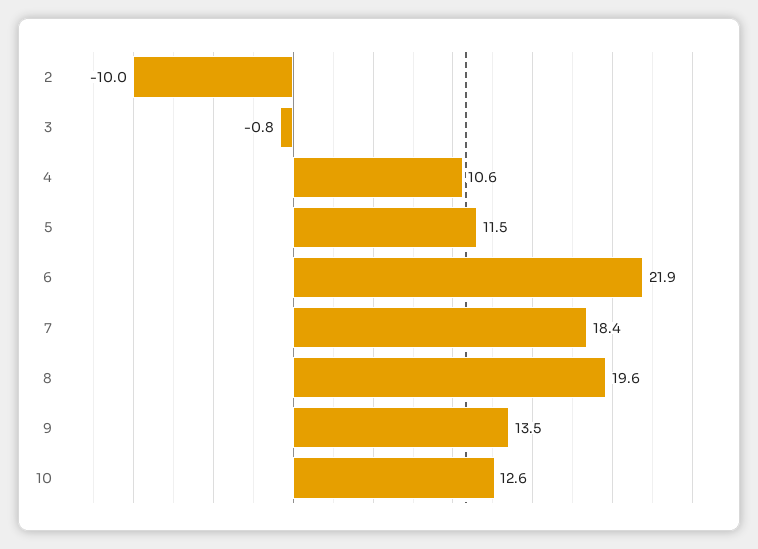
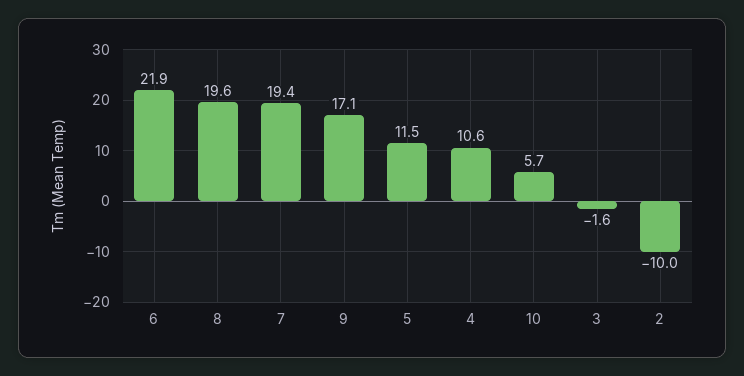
3: -0.8 -> -1.6
7: 18.4 -> 19.4
9: 13.5 -> 17.1
10: 12.6 -> 5.7

